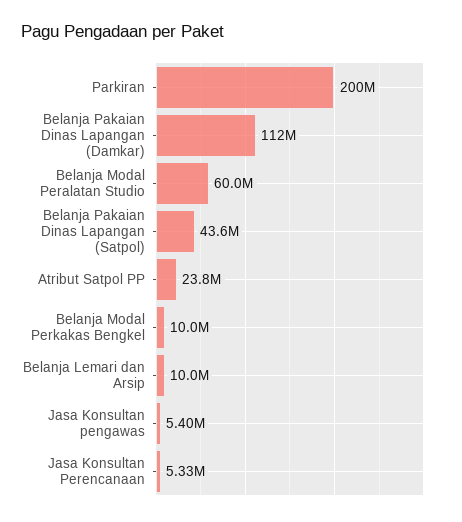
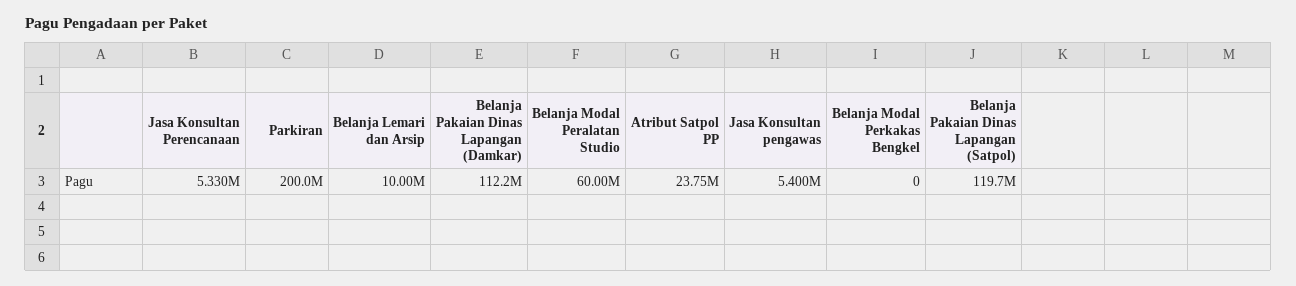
Belanja Pakaian Dinas Lapangan (Satpol): 43600000 -> 119700000
Belanja Modal Perkakas Bengkel: 10000000 -> 0

